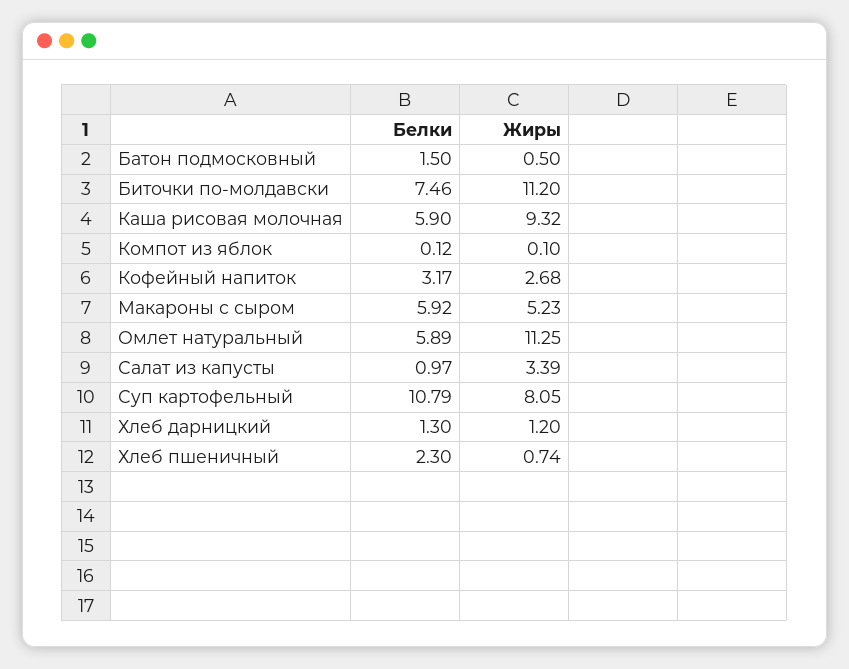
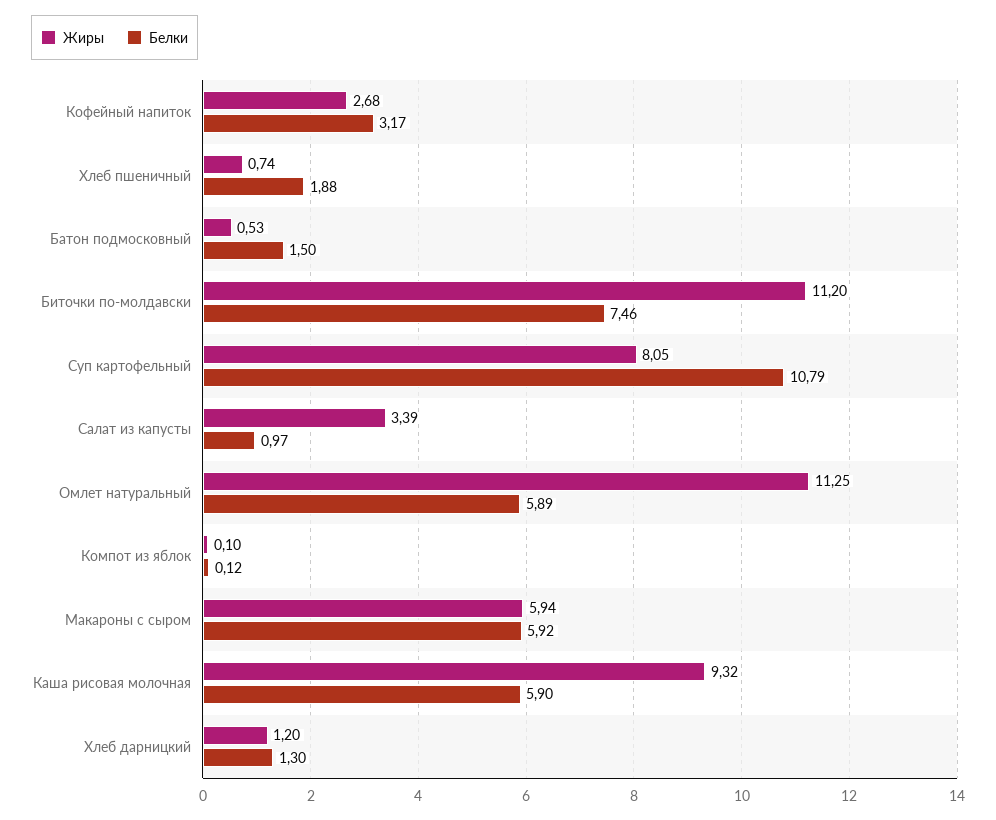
Жиры, Батон подмосковный: 0.5 -> 0.53
Жиры, Макароны с сыром: 5.23 -> 5.94
Белки, Хлеб пшеничный: 2.3 -> 1.88

